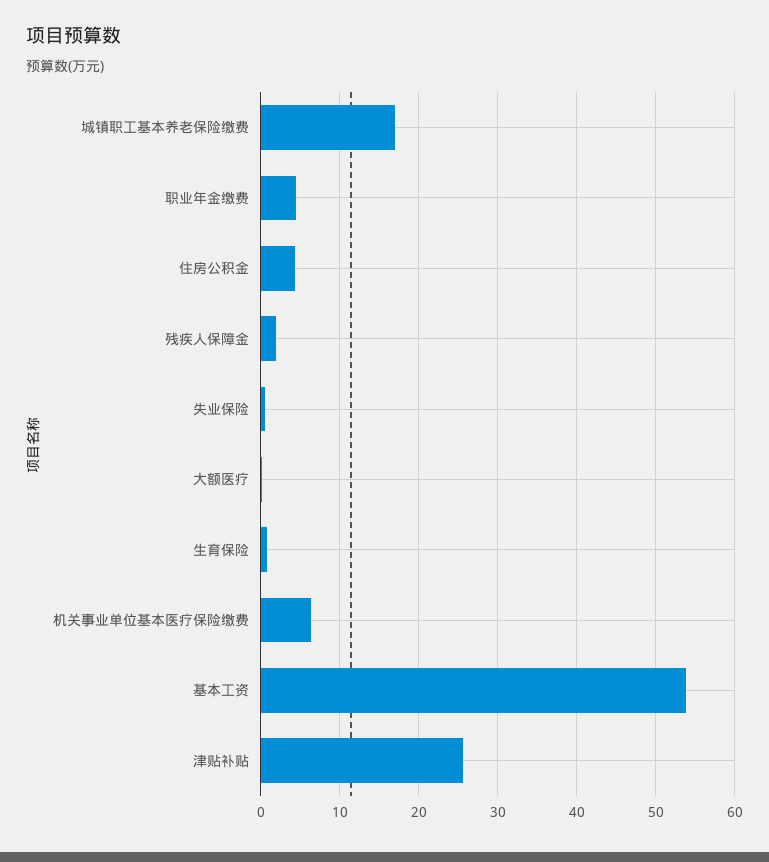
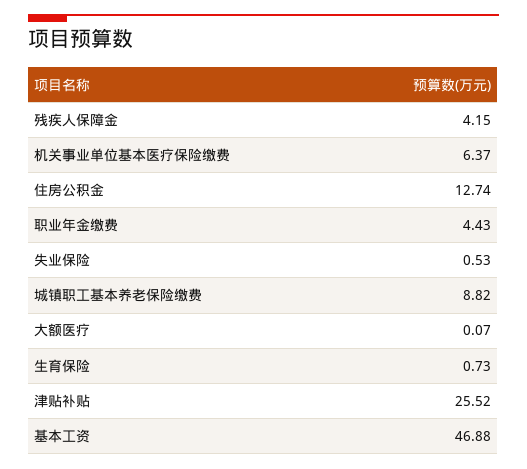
城镇职工基本养老保险缴费: 17 -> 8.82
住房公积金: 4 -> 12.74
残疾人保障金: 2 -> 4.15
基本工资: 54 -> 46.88

